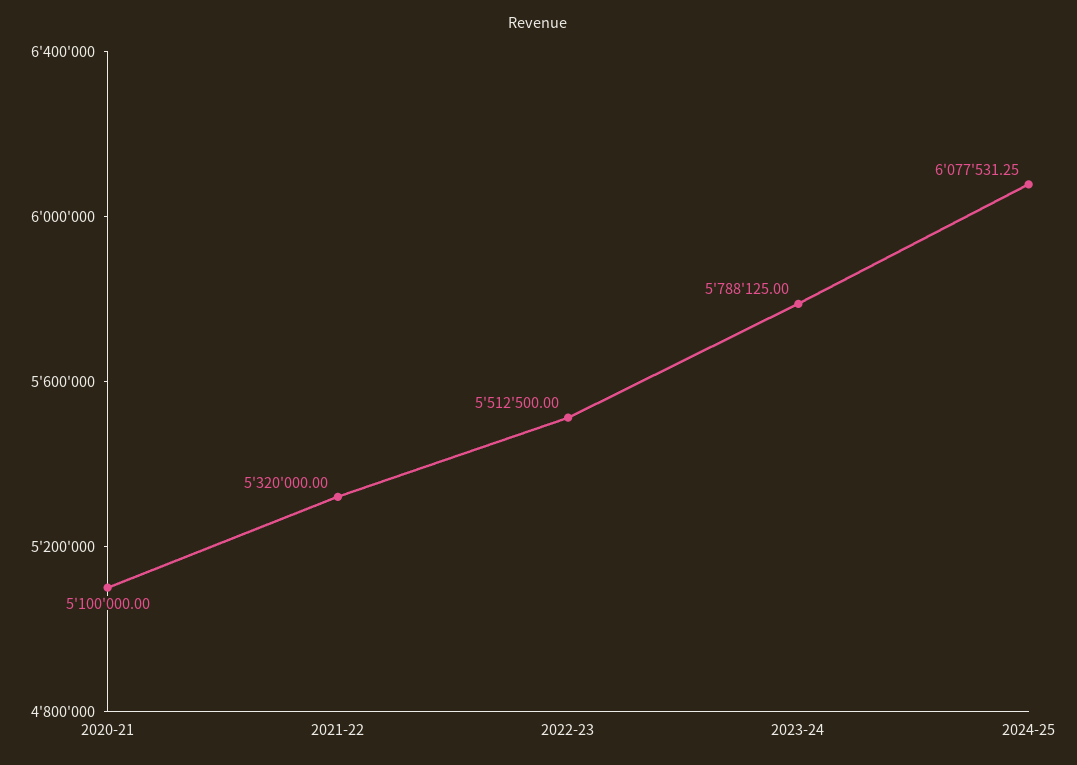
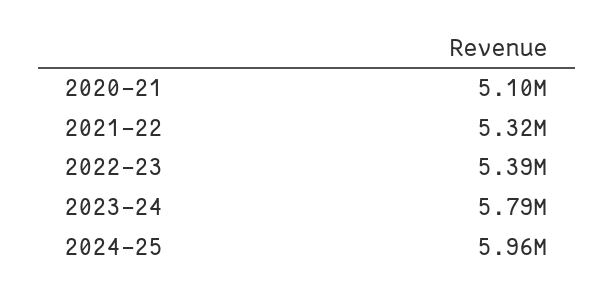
2022-23: 5512500 -> 5390000
2024-25: 6077531.25 -> 5960000

